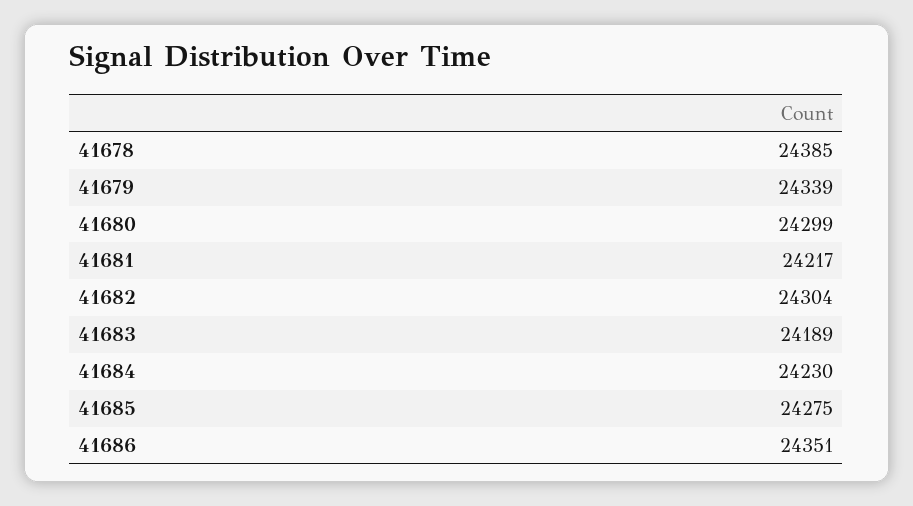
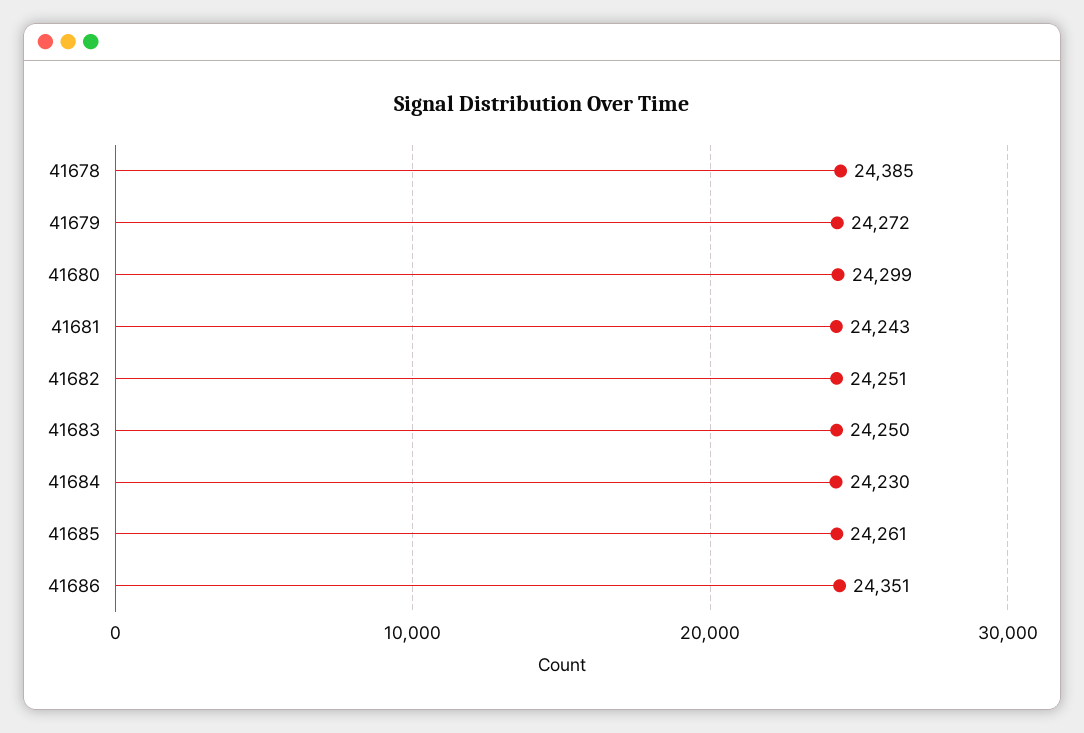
41679: 24339 -> 24272
41681: 24217 -> 24243
41682: 24304 -> 24251
41683: 24189 -> 24250
41685: 24275 -> 24261

